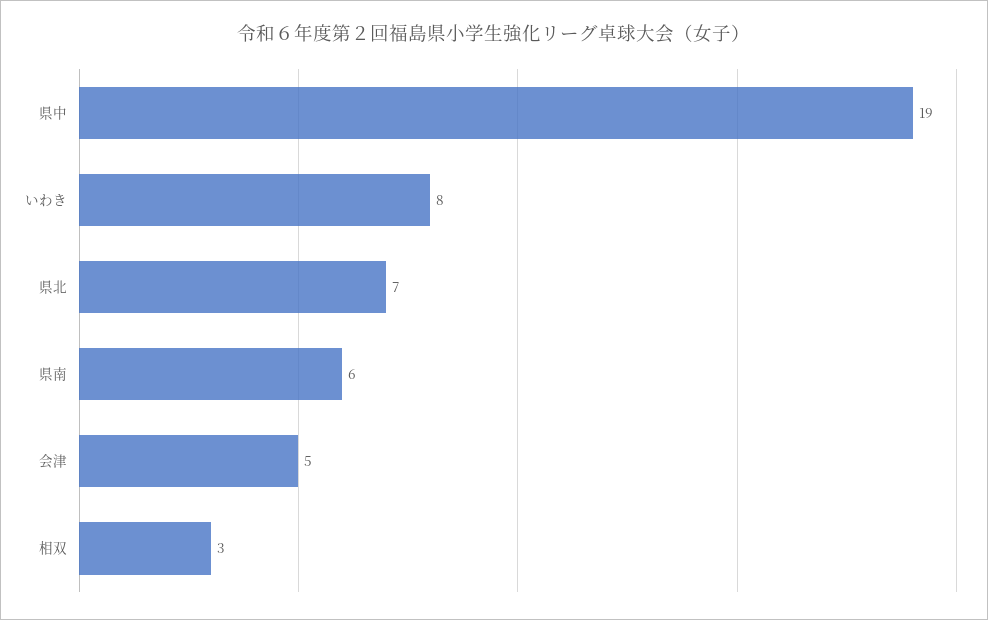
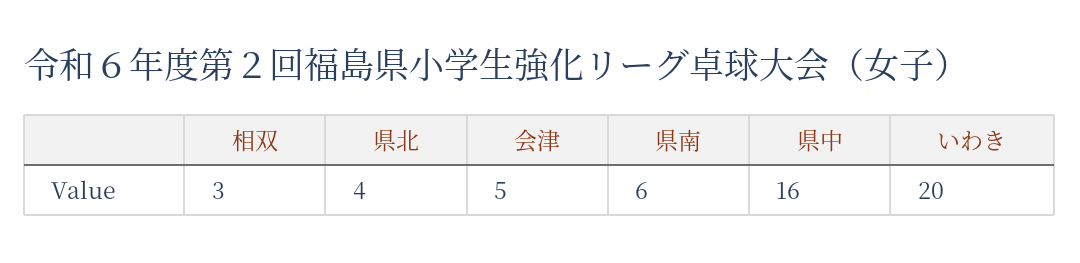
県中: 19 -> 16
いわき: 8 -> 20
県北: 7 -> 4

